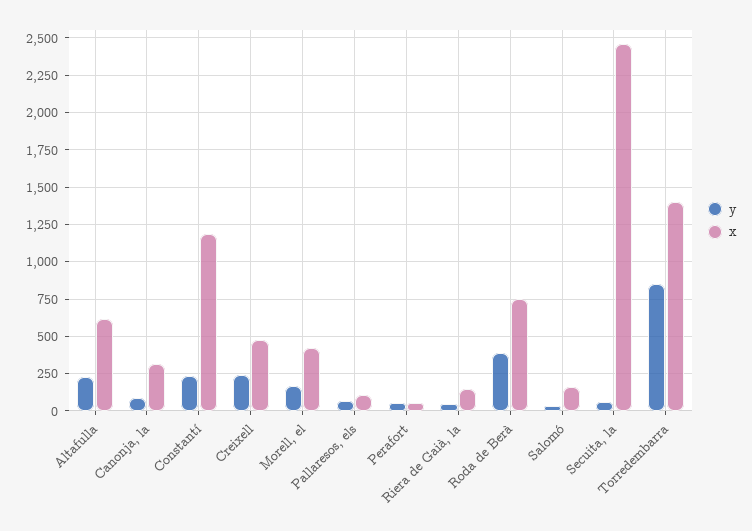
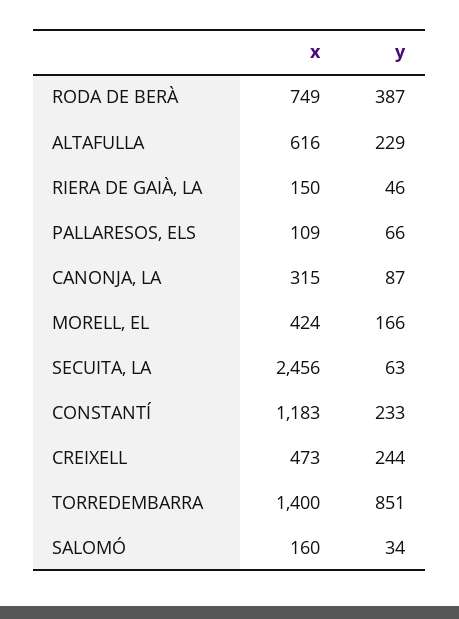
y, Perafort: 50 -> none
x, Perafort: 50 -> none

